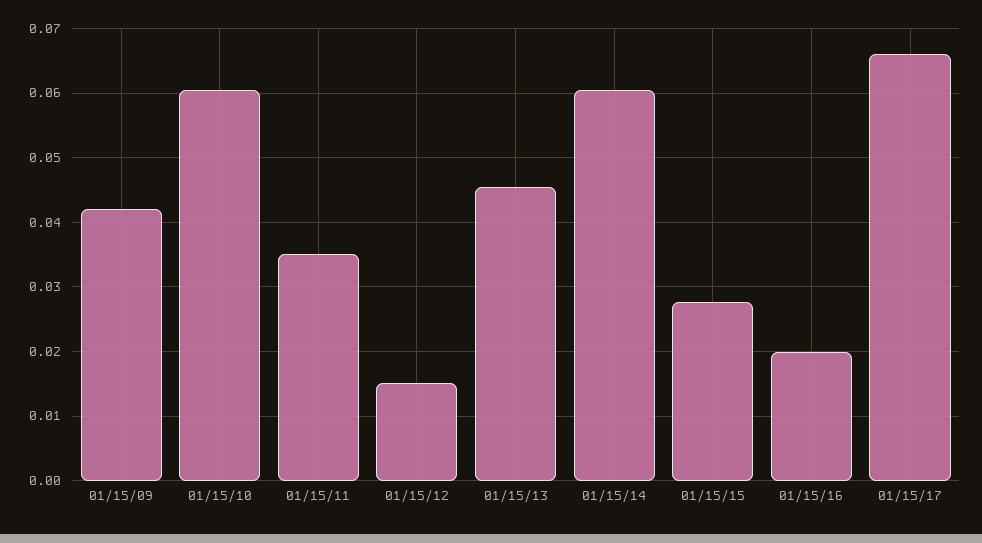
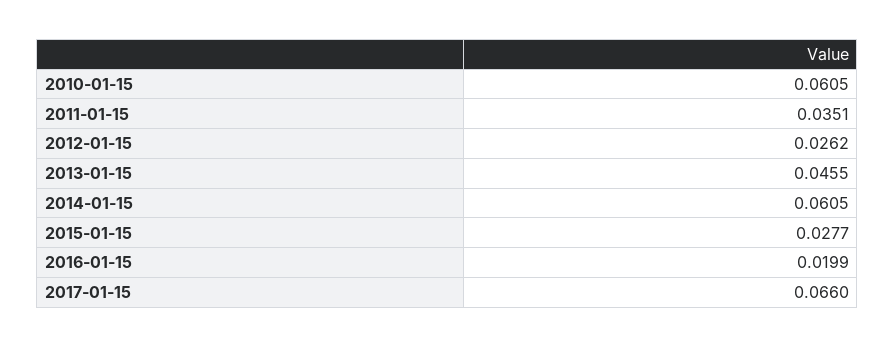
01/15/09: 0.042 -> none
01/15/12: 0.015 -> 0.0262

